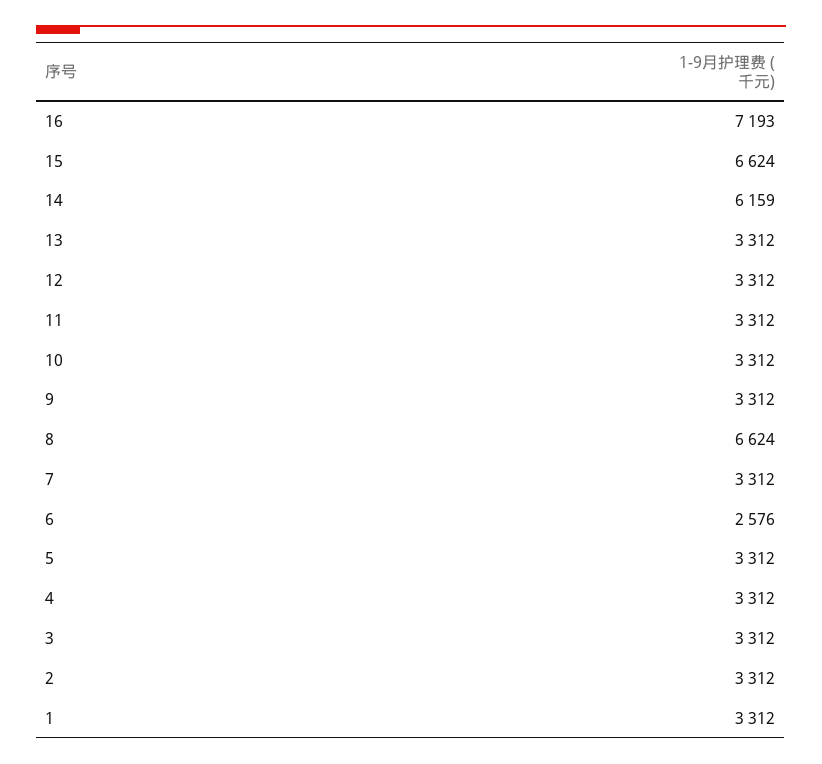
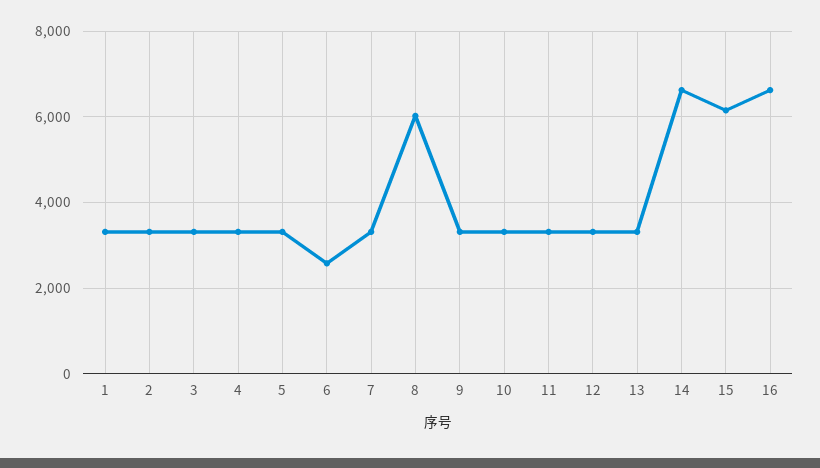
16: 7193 -> 6600
15: 6624 -> 6200
14: 6159 -> 6600
8: 6624 -> 6000

